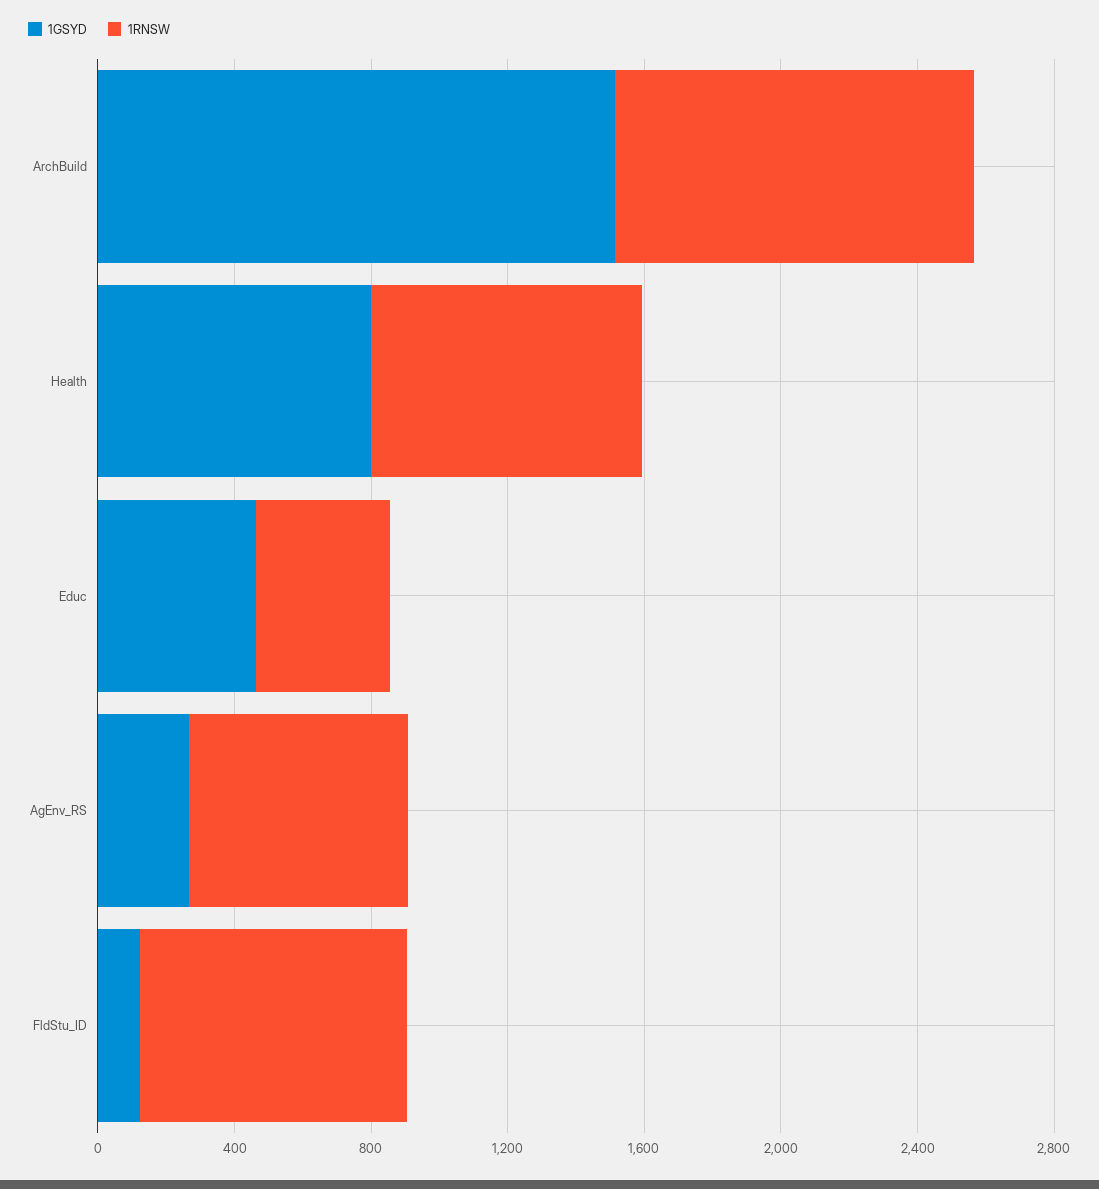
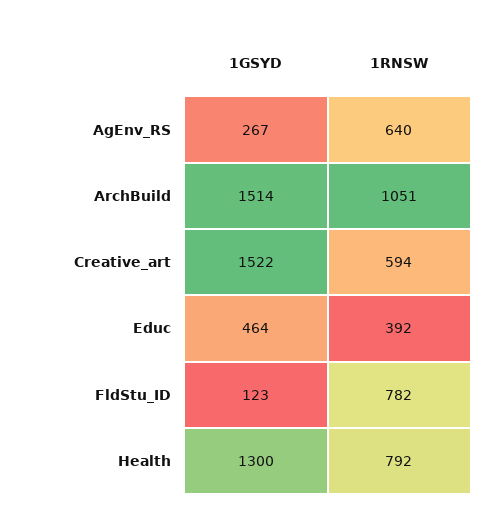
1GSYD, Health: 800 -> 1300
1GSYD, Creative_art: none -> 1522
1RNSW, Creative_art: none -> 594

